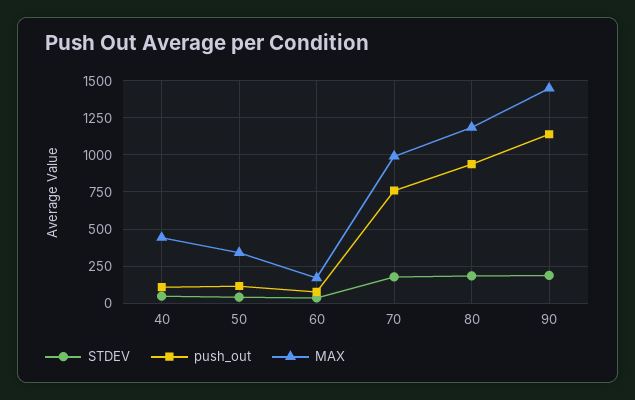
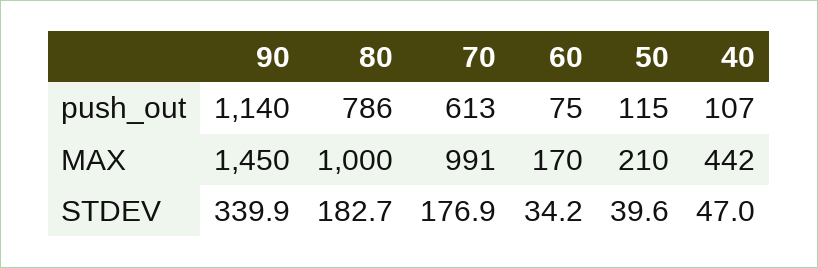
MAX, 50: 350 -> 210
push_out, 70: 750 -> 613
push_out, 80: 950 -> 786
MAX, 80: 1200 -> 1000
STDEV, 90: 200 -> 339.9

